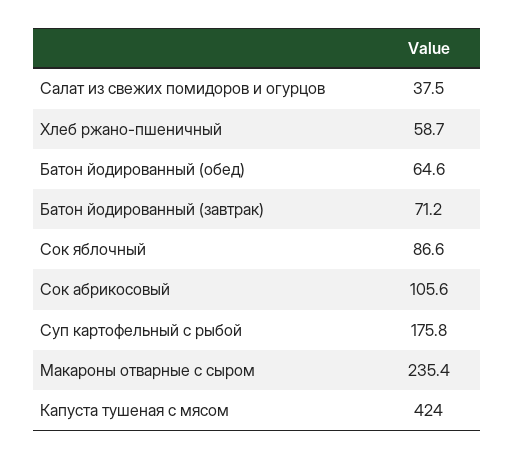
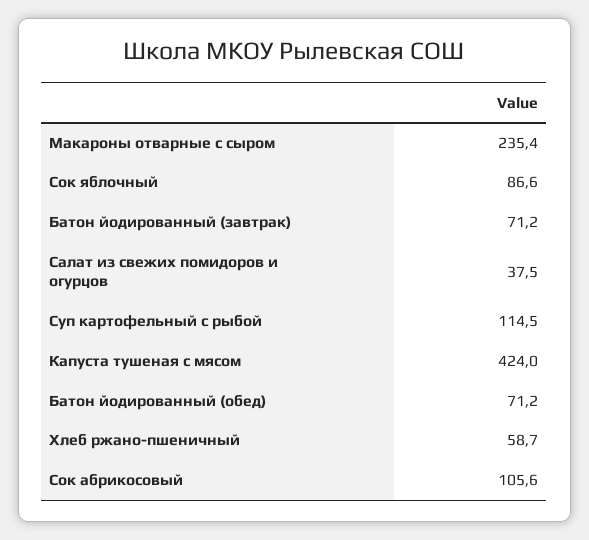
Батон йодированный (обед): 64.6 -> 71.2
Суп картофельный с рыбой: 175.8 -> 114.5

